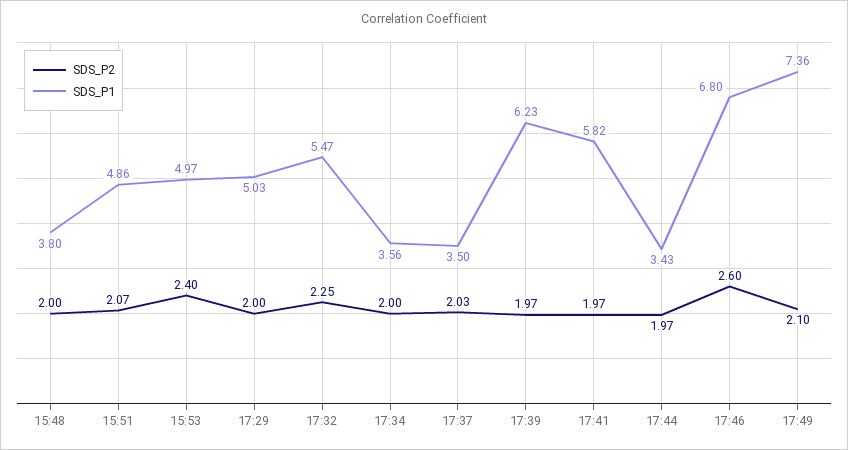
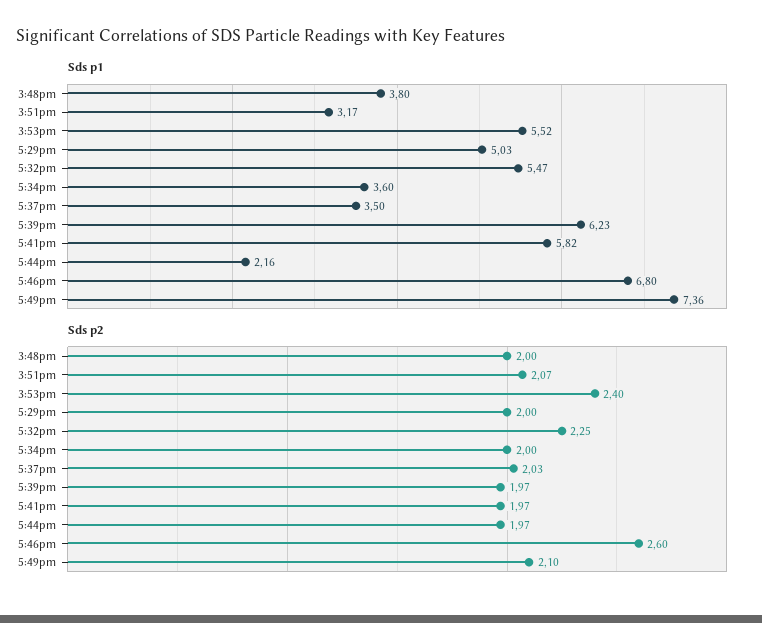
SDS_P1, 15:51: 4.86 -> 3.17
SDS_P1, 15:53: 4.97 -> 5.52
SDS_P1, 17:34: 3.56 -> 3.6
SDS_P1, 17:44: 3.43 -> 2.16

